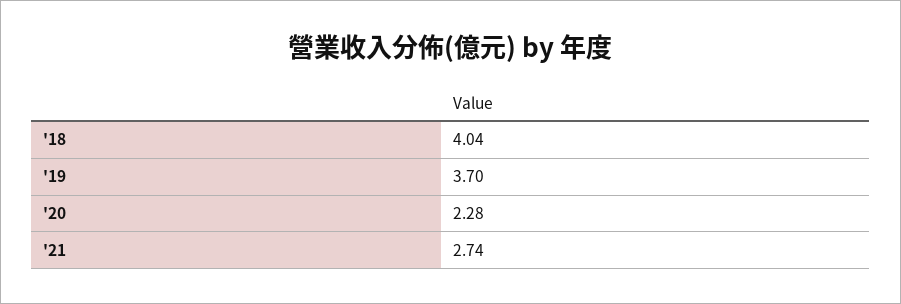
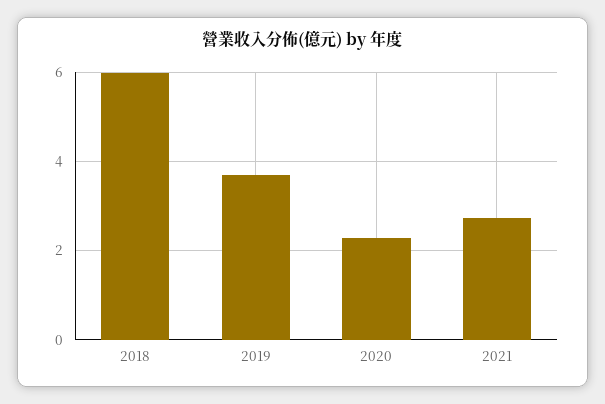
'18: 4.04 -> 6

